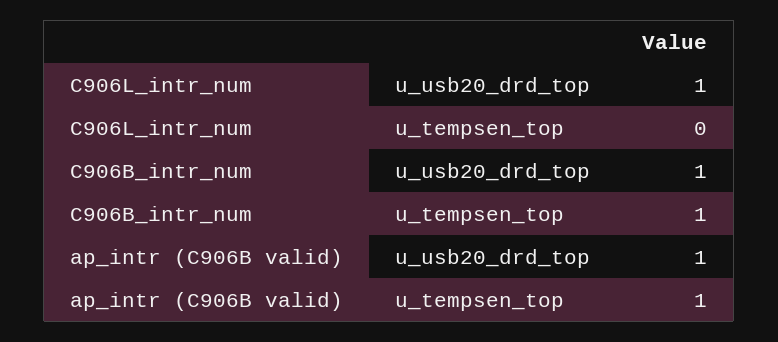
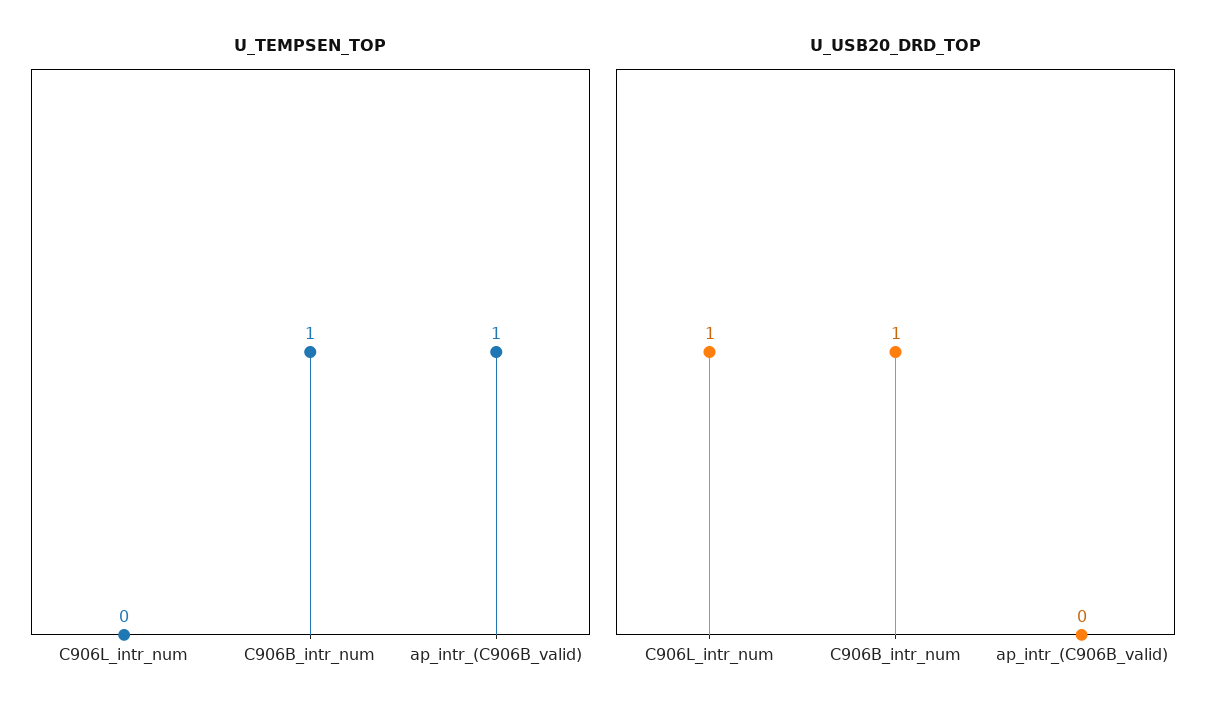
u_usb20_drd_top, ap_intr (C906B valid): 1 -> 0

